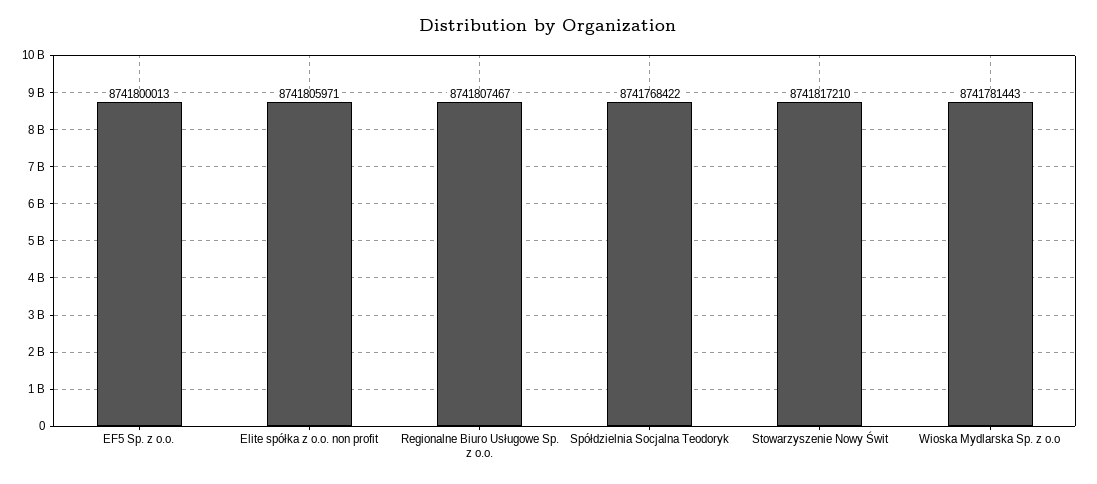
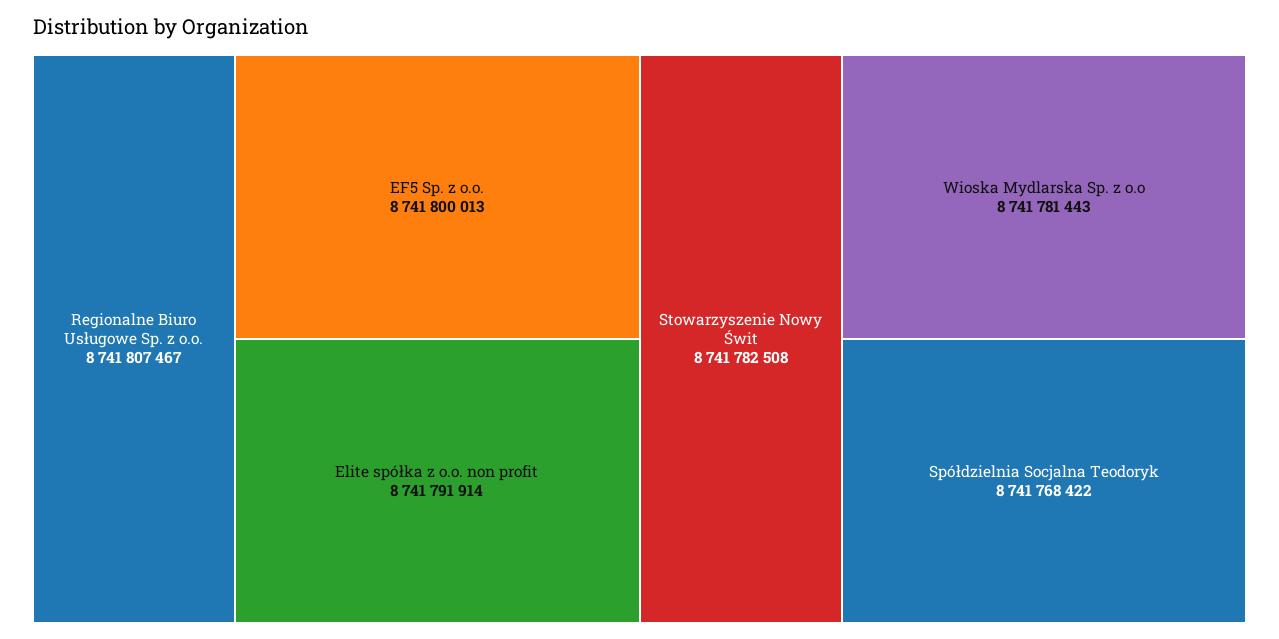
Elite spółka z o.o. non profit: 8741805971 -> 8741791914
Stowarzyszenie Nowy Świt: 8741817210 -> 8741782508

